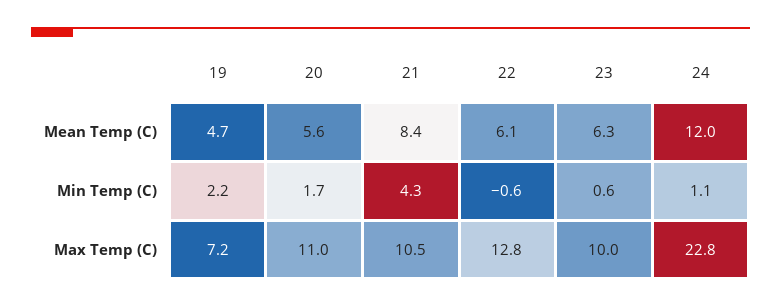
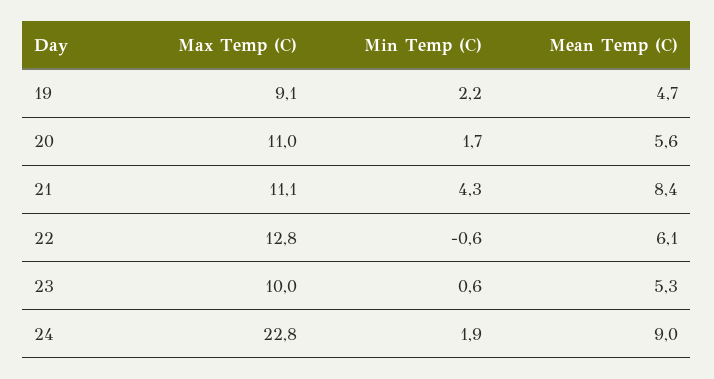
23, Mean Temp (C): 6.3 -> 5.3
24, Mean Temp (C): 12 -> 9
24, Min Temp (C): 1.1 -> 1.9
19, Max Temp (C): 7.2 -> 9.1
21, Max Temp (C): 10.5 -> 11.1

